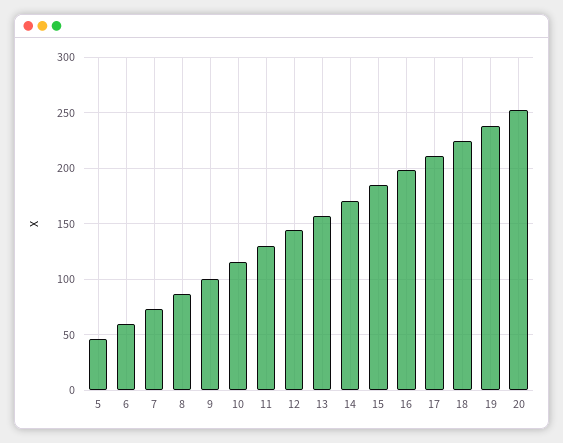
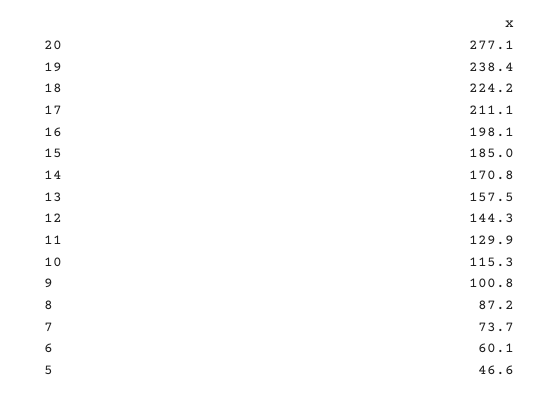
20: 250 -> 277.1

